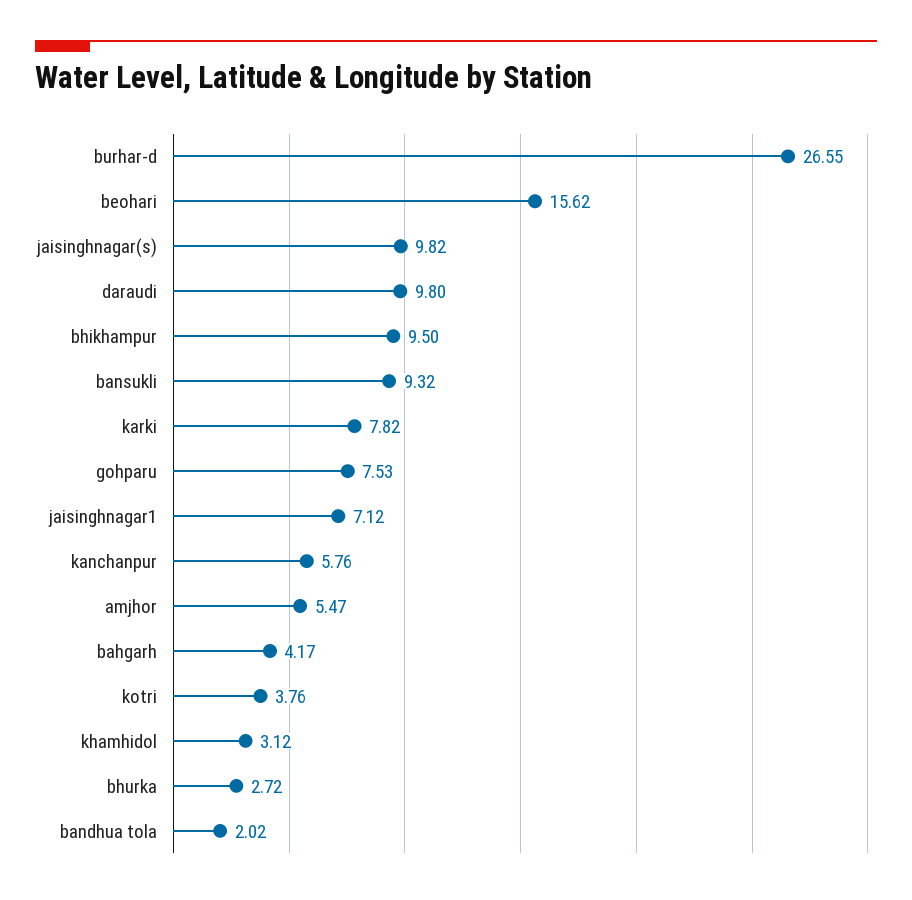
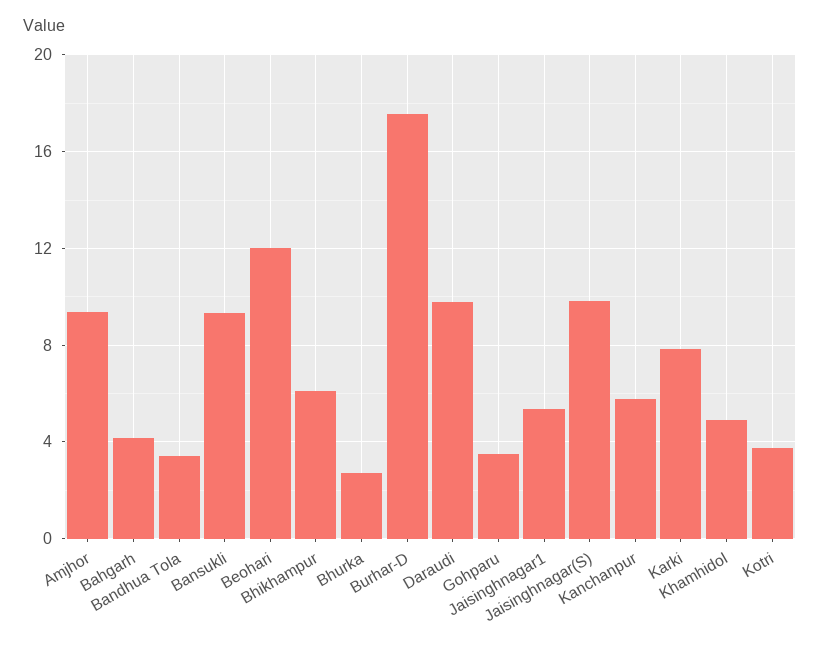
burhar-d: 26.55 -> 17.5
beohari: 15.62 -> 12
bhikhampur: 9.5 -> 6
gohparu: 7.53 -> 3.5
jaisinghnagar1: 7.12 -> 5.5
amjhor: 5.47 -> 9.5
khamhidol: 3.12 -> 5
bandhua tola: 2.02 -> 3.5

